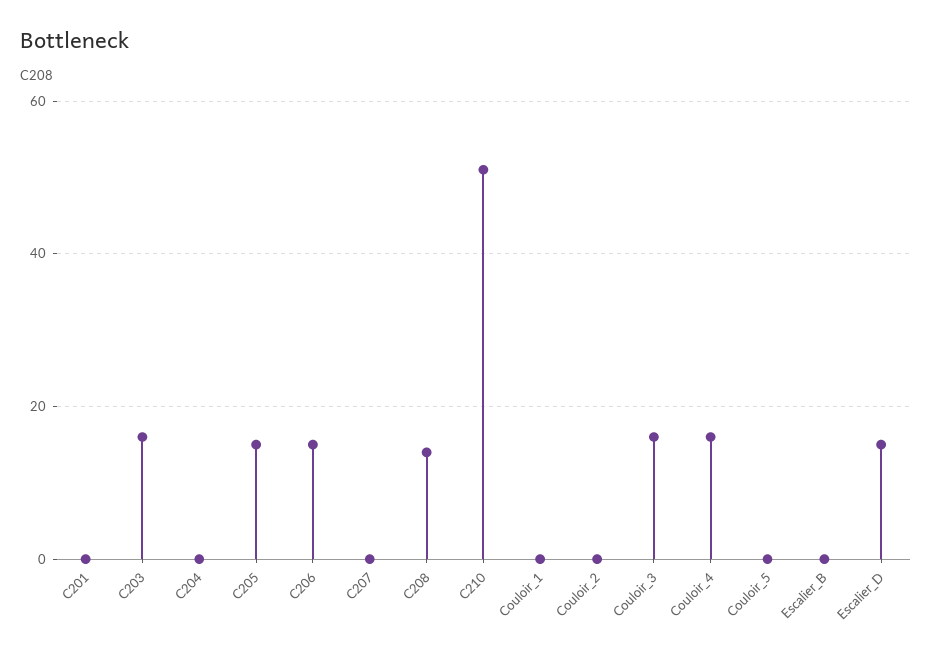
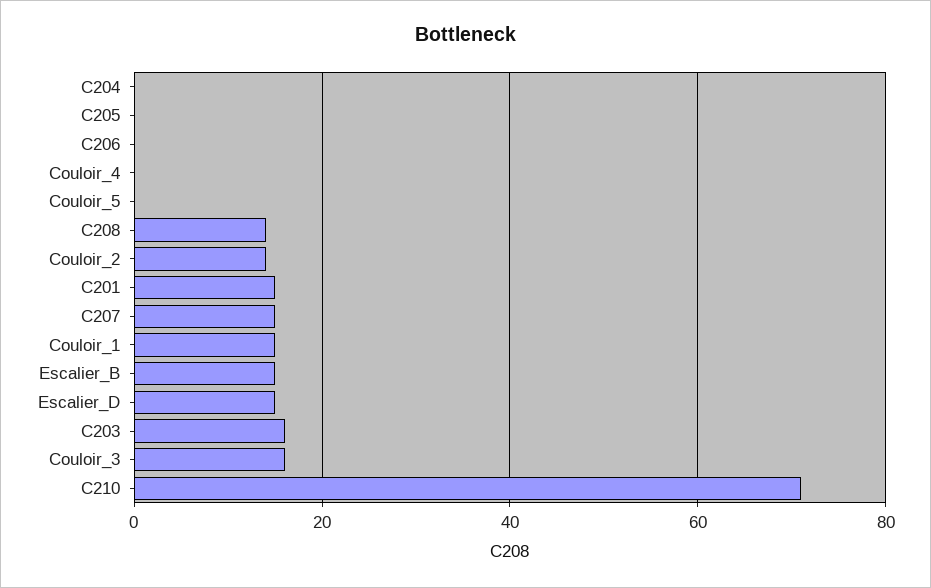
C201: 0 -> 15
C205: 15 -> 0
C206: 15 -> 0
C207: 0 -> 15
C210: 50 -> 70
Couloir_1: 0 -> 15
Couloir_2: 0 -> 15
Couloir_4: 15 -> 0
Escalier_B: 0 -> 15

